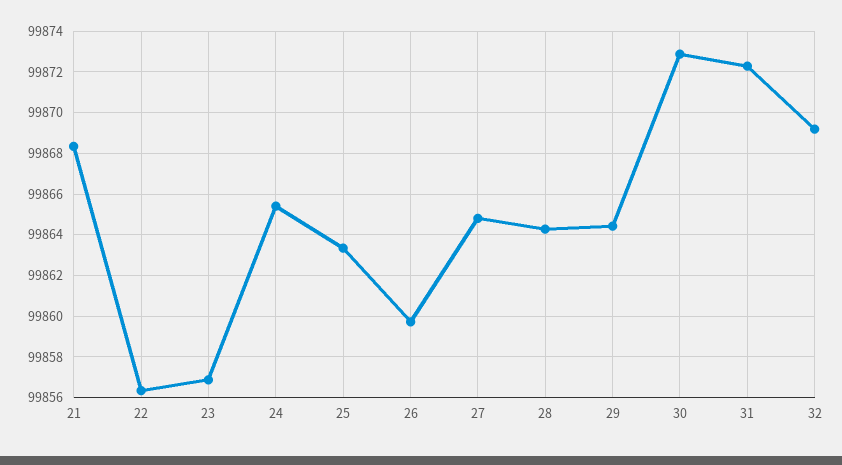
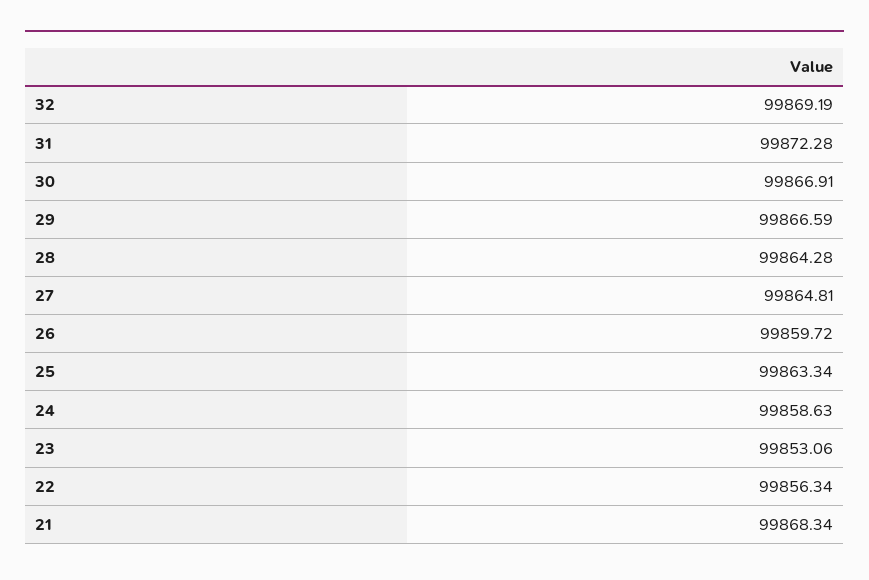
23: 99857 -> 99853.06
24: 99865.5 -> 99858.63
29: 99864.5 -> 99866.59
30: 99873 -> 99866.91

